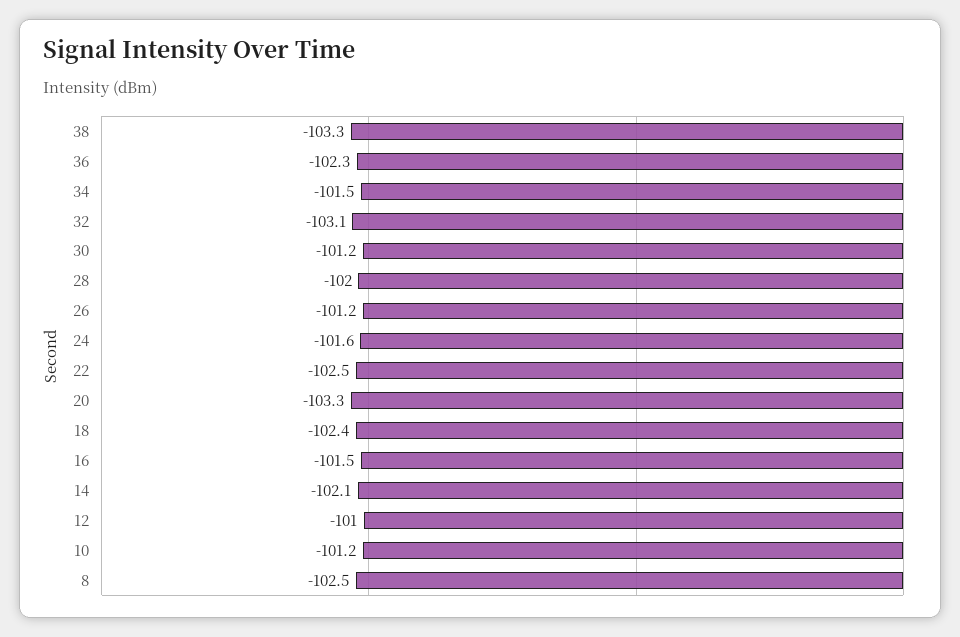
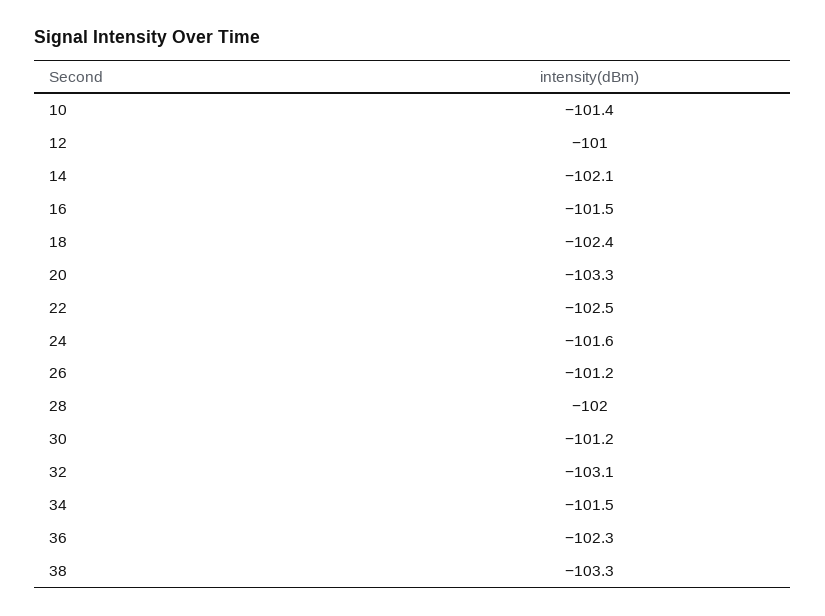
10: -101.2 -> -101.4
8: -102.5 -> none

